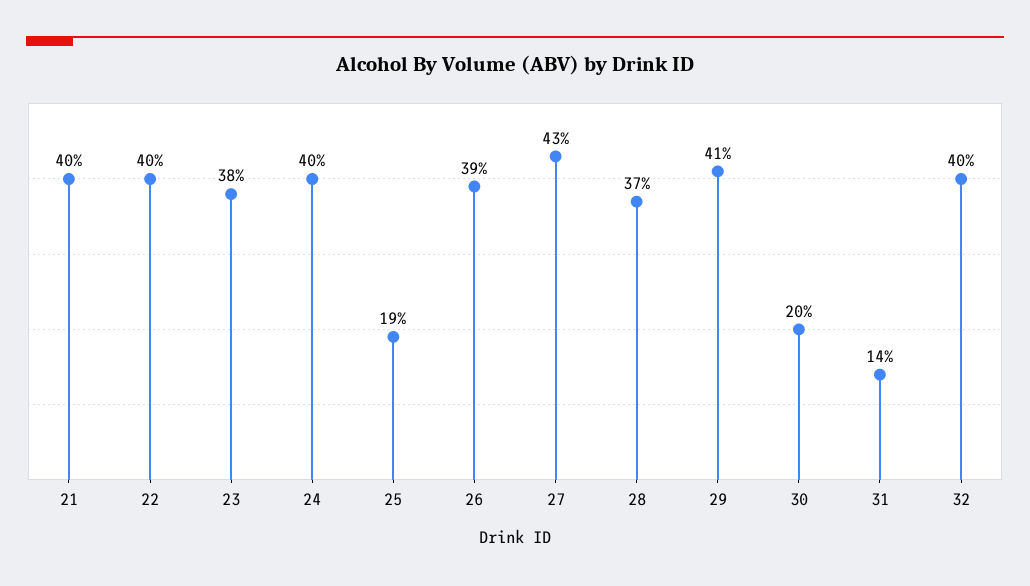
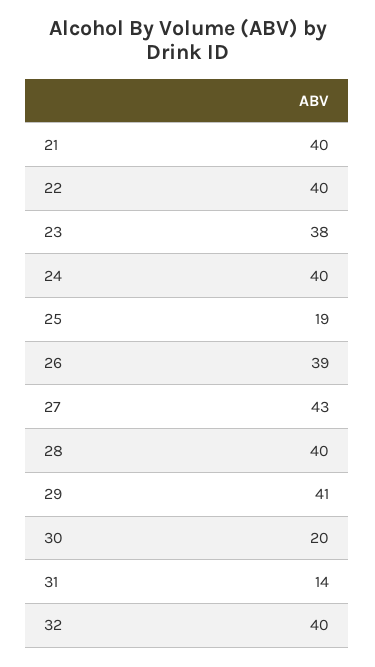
28: 37 -> 40

